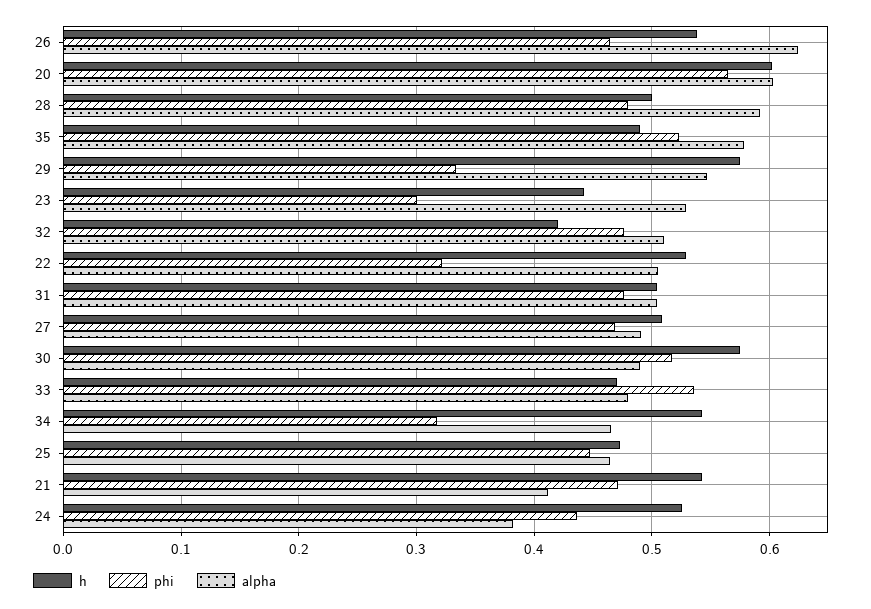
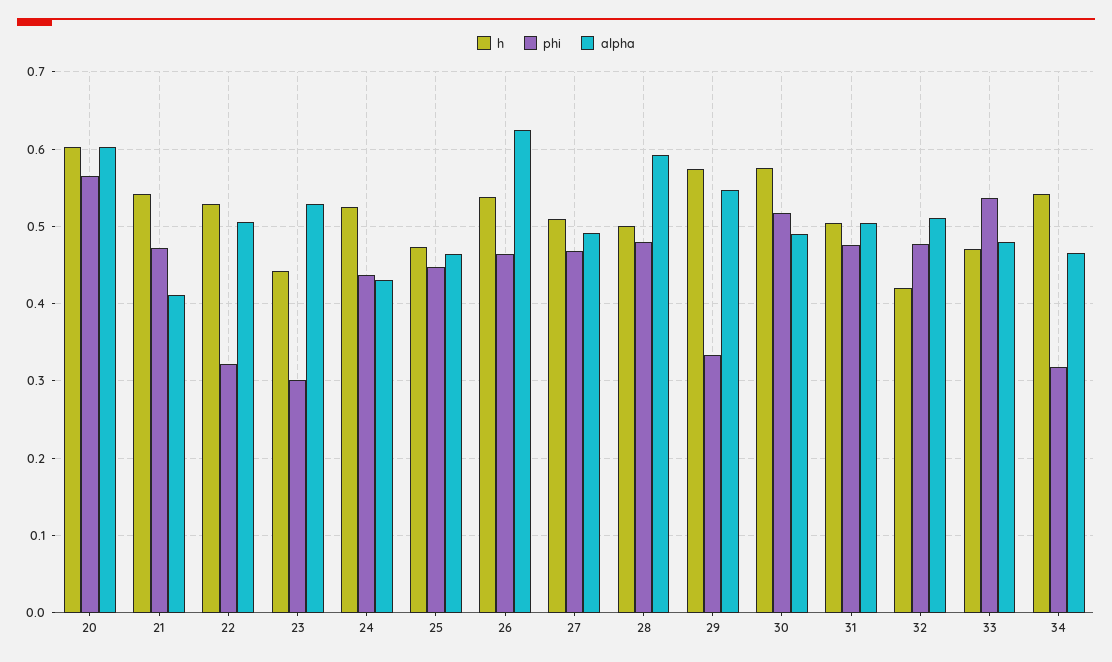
h, 35: 0.49 -> none
phi, 35: 0.52 -> none
alpha, 35: 0.58 -> none
alpha, 24: 0.38 -> 0.43

